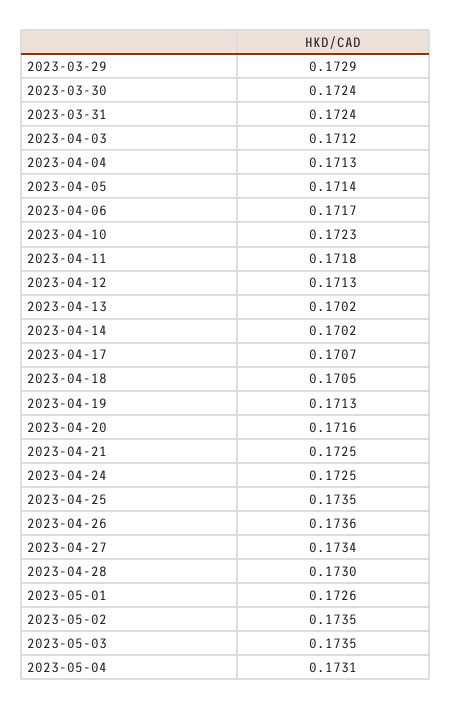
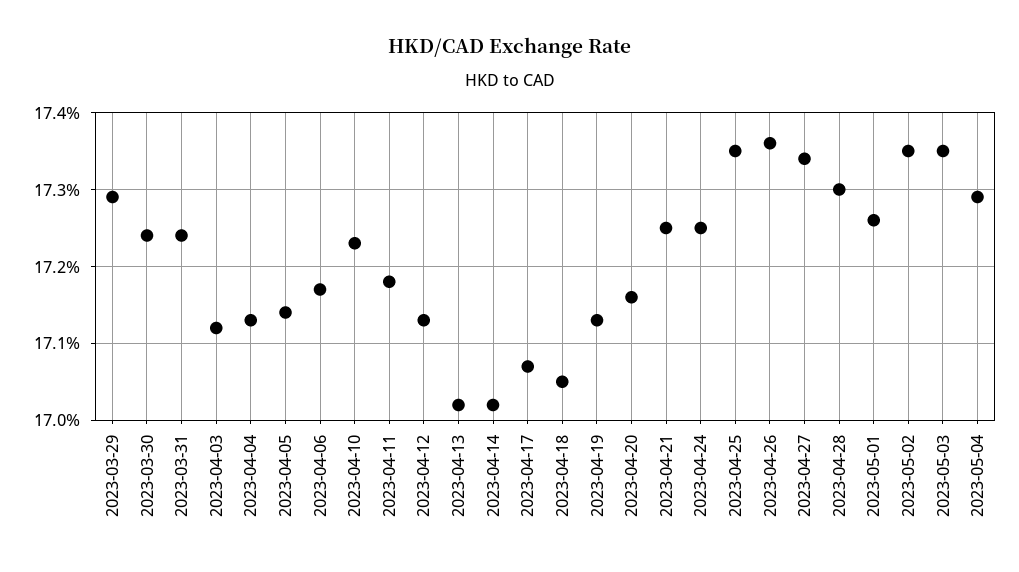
2023-05-04: 0.1731 -> 0.1729

